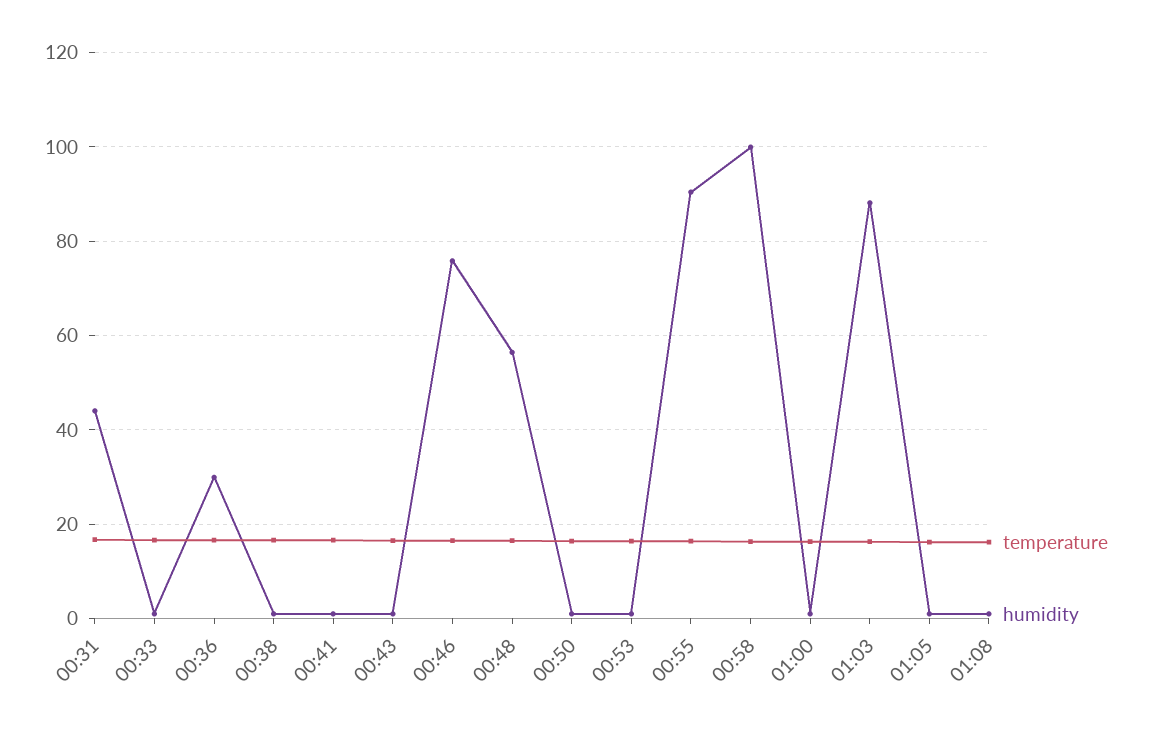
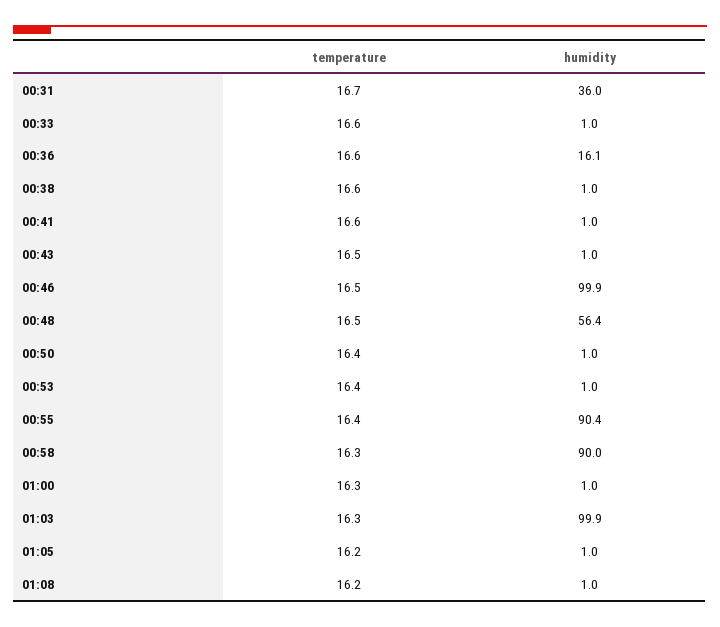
humidity, 00:31: 44 -> 36
humidity, 00:36: 30 -> 16.1
humidity, 00:46: 76 -> 99.9
humidity, 00:58: 100 -> 90
humidity, 01:03: 88 -> 99.9

